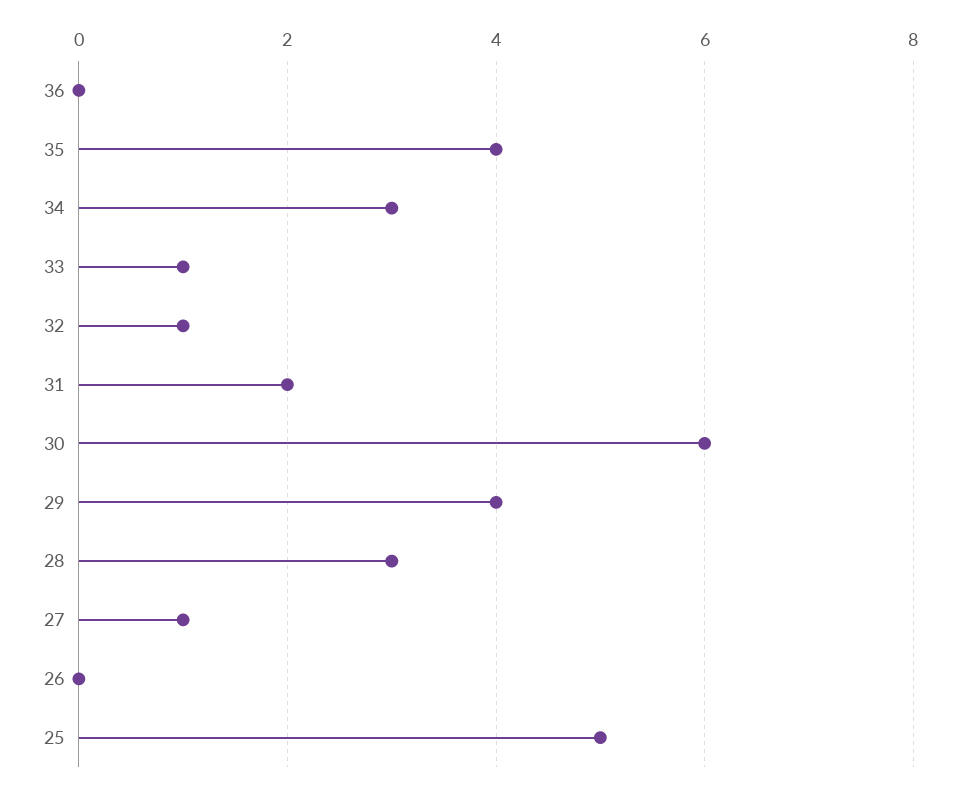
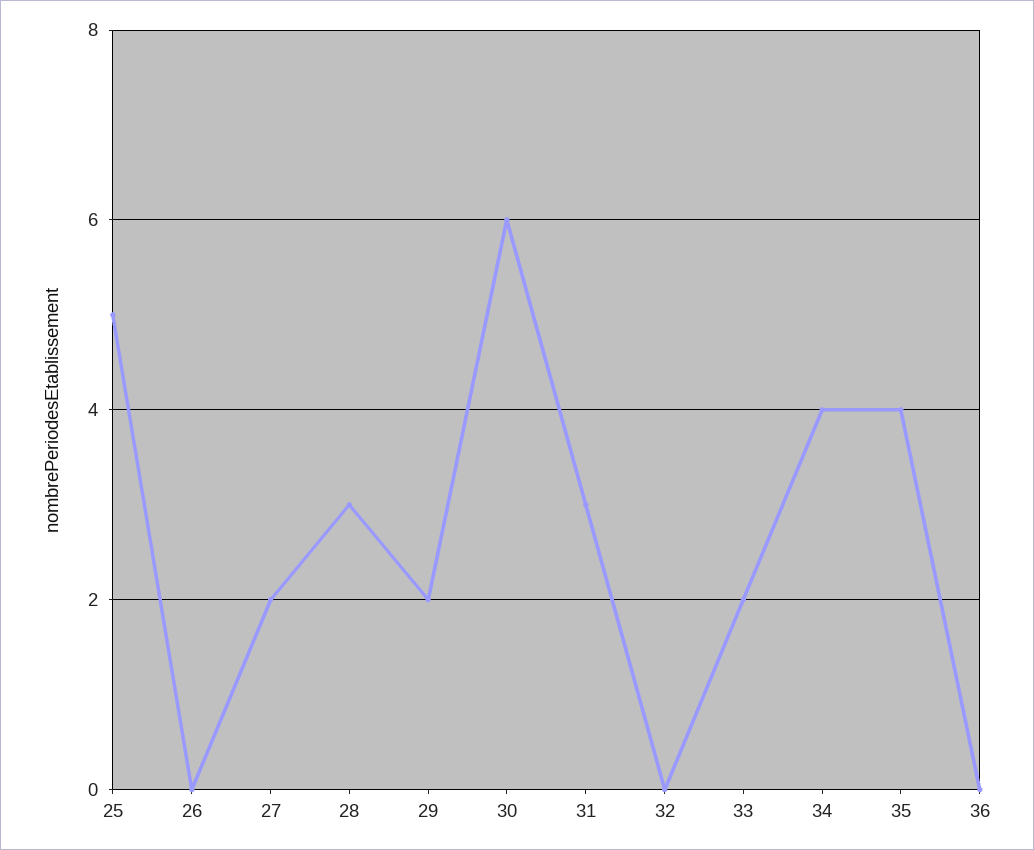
34: 3 -> 4
33: 1 -> 2
32: 1 -> 0
31: 2 -> 3
29: 4 -> 2
27: 1 -> 2

